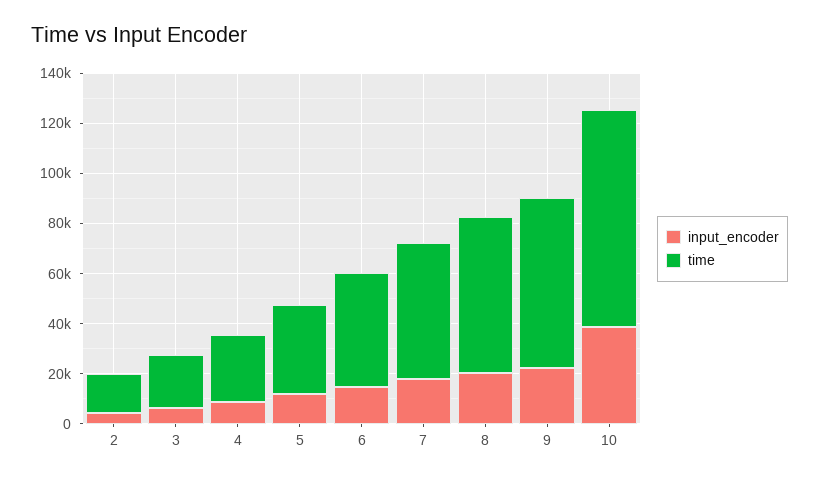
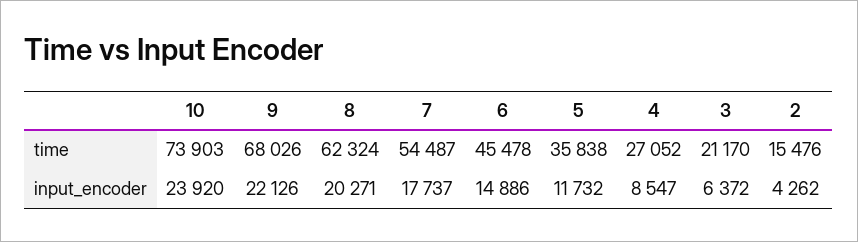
input_encoder, 10: 40000 -> 23920
time, 10: 85000 -> 73903

